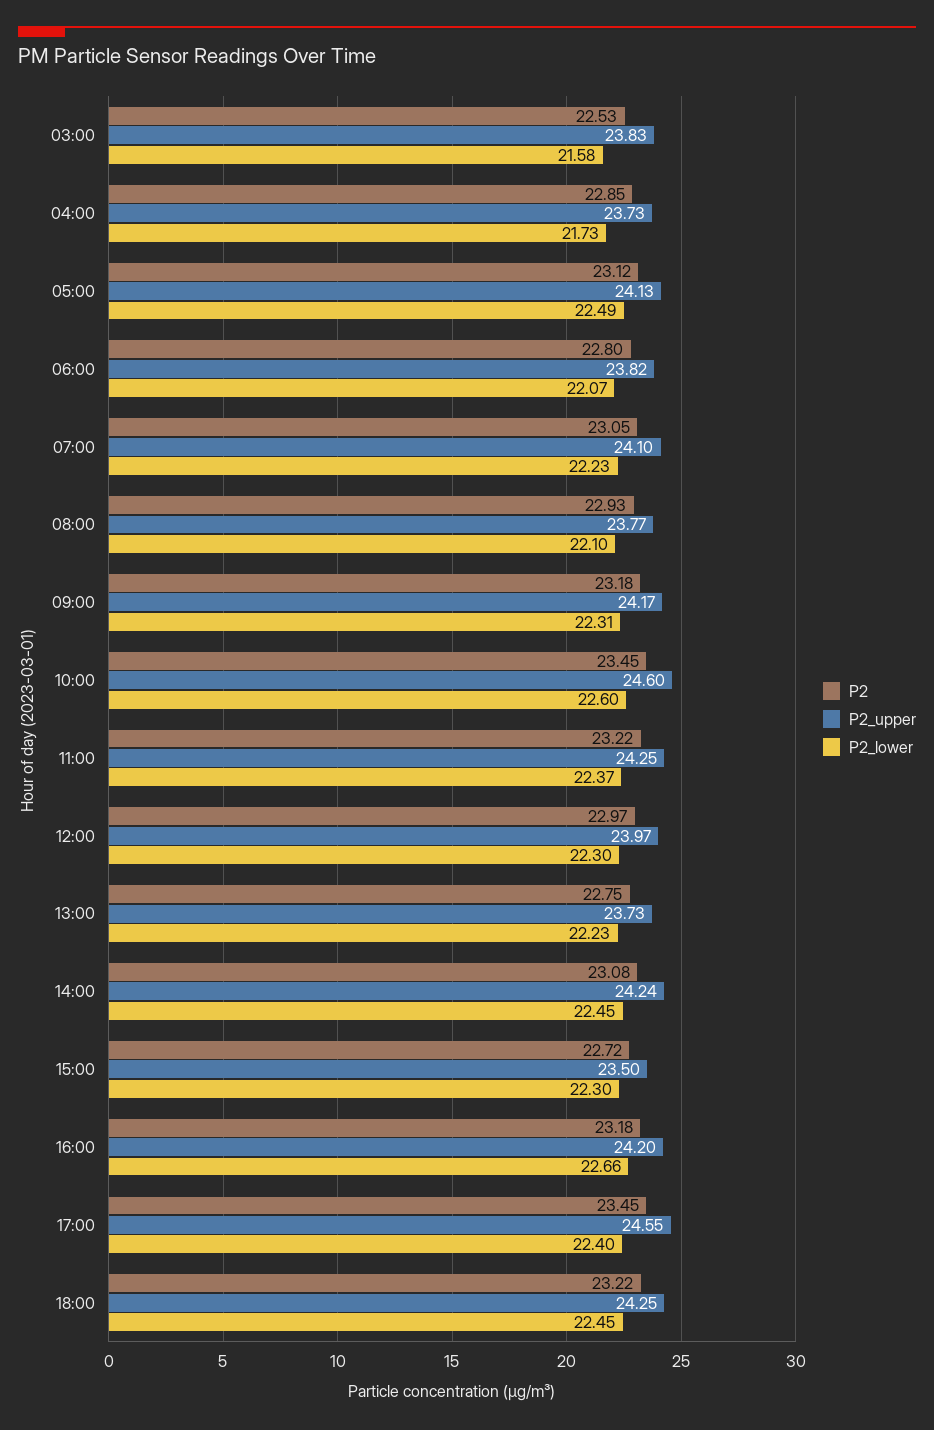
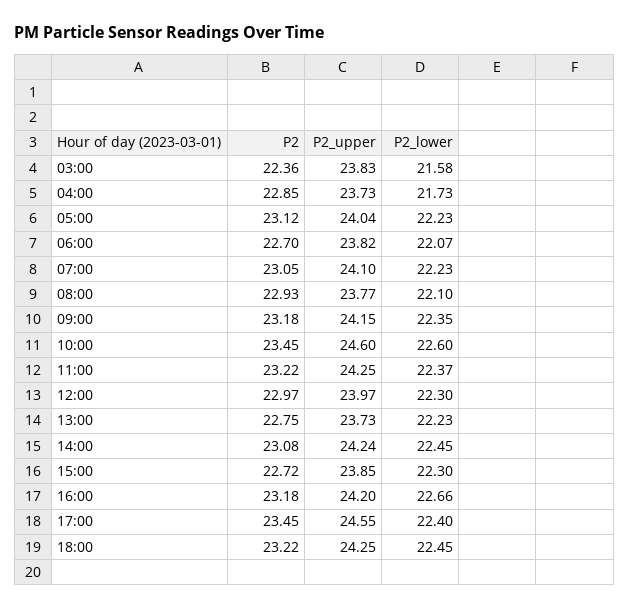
P2, 03:00: 22.53 -> 22.36
P2_upper, 05:00: 24.13 -> 24.04
P2_lower, 05:00: 22.49 -> 22.23
P2, 06:00: 22.8 -> 22.7
P2_upper, 09:00: 24.17 -> 24.15
P2_lower, 09:00: 22.31 -> 22.35
P2_upper, 15:00: 23.5 -> 23.85

